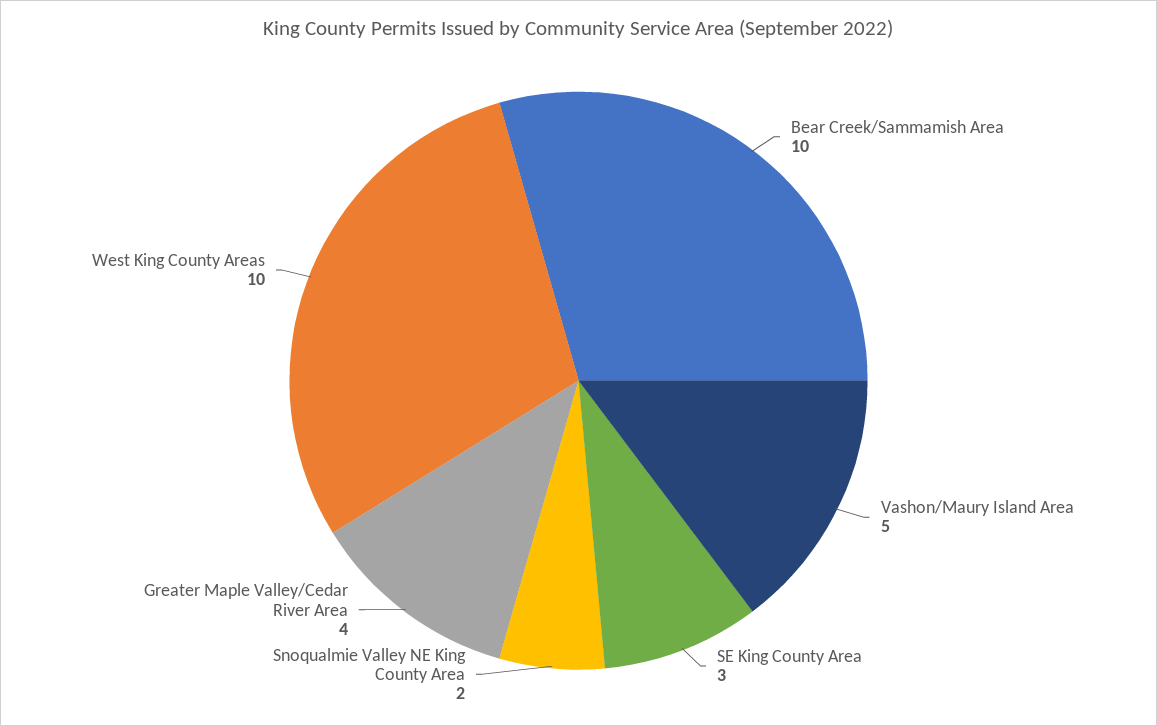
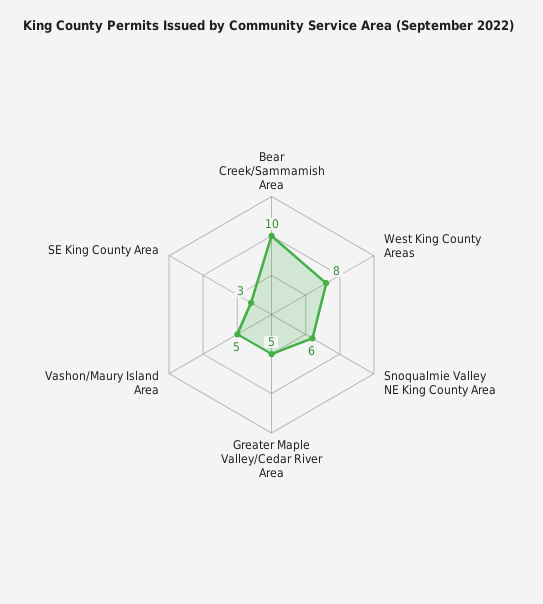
Snoqualmie Valley NE King County Area: 2 -> 6
Greater Maple Valley/Cedar River Area: 4 -> 5
West King County Areas: 10 -> 8

